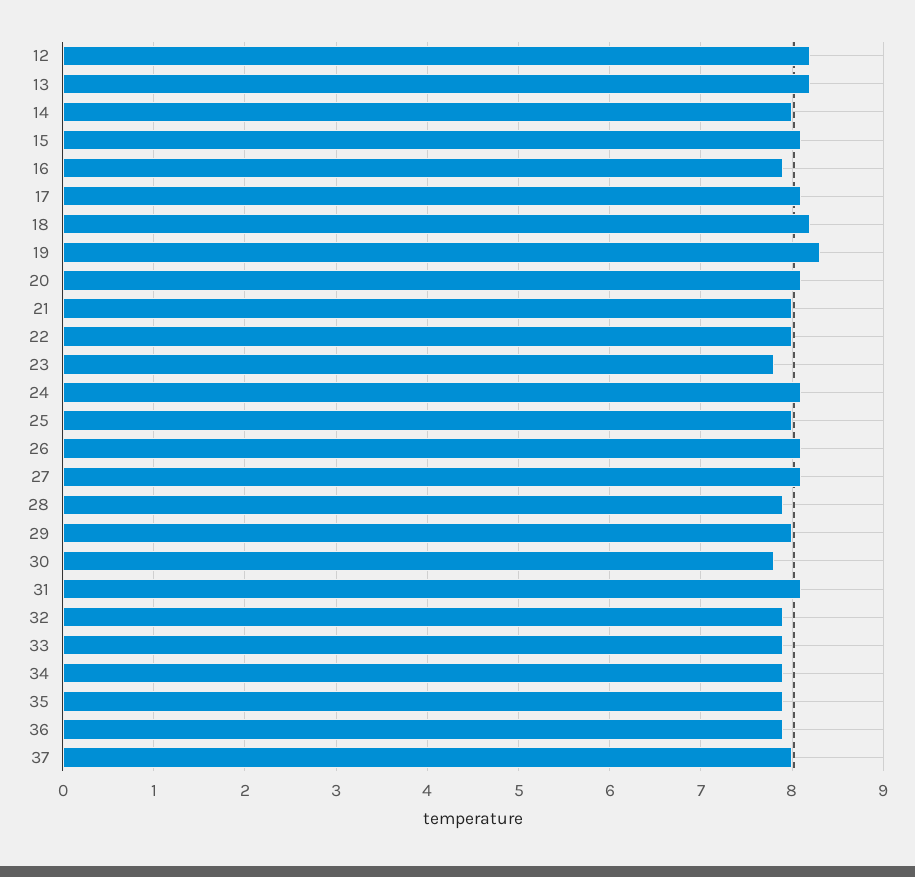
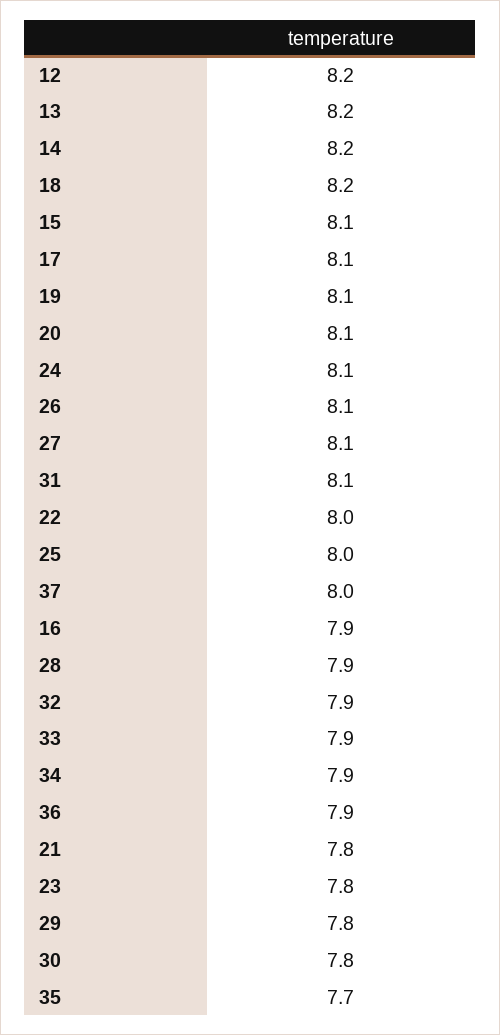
14: 8 -> 8.2
19: 8.3 -> 8.1
21: 8 -> 7.8
29: 8 -> 7.8
35: 7.9 -> 7.7

